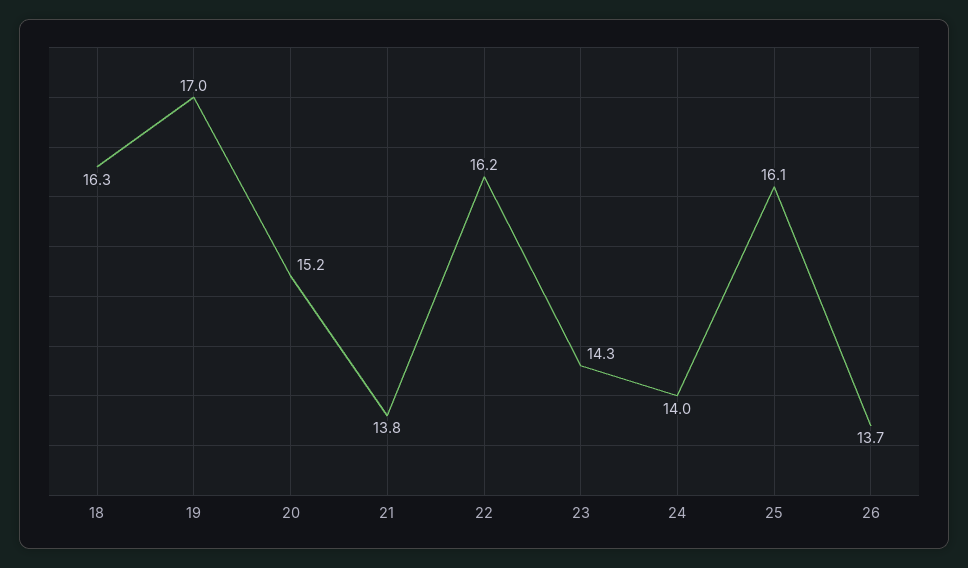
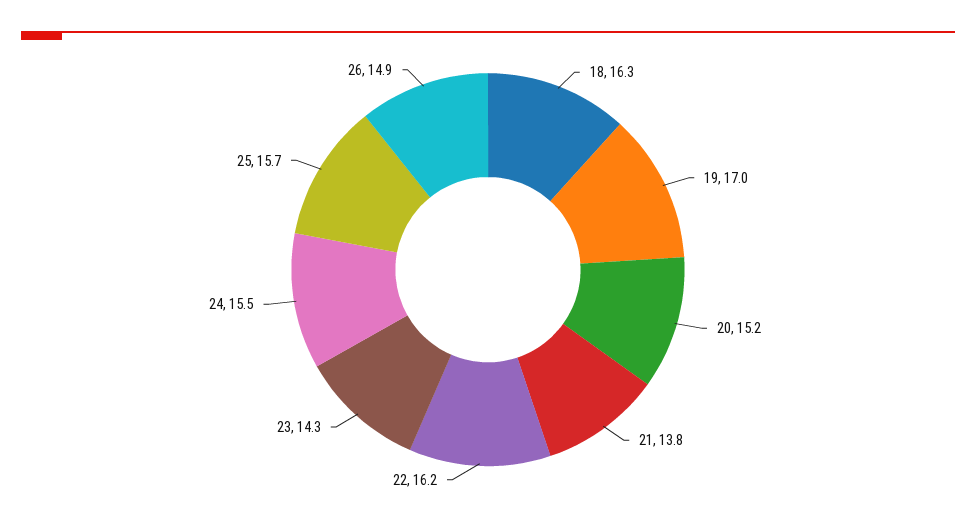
24: 14 -> 15.5
25: 16.1 -> 15.7
26: 13.7 -> 14.9

